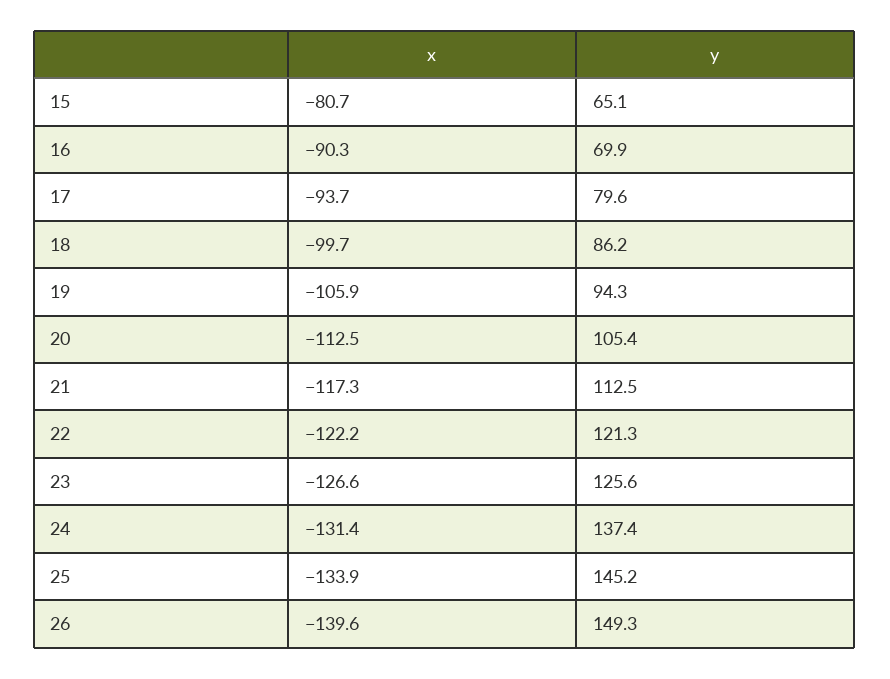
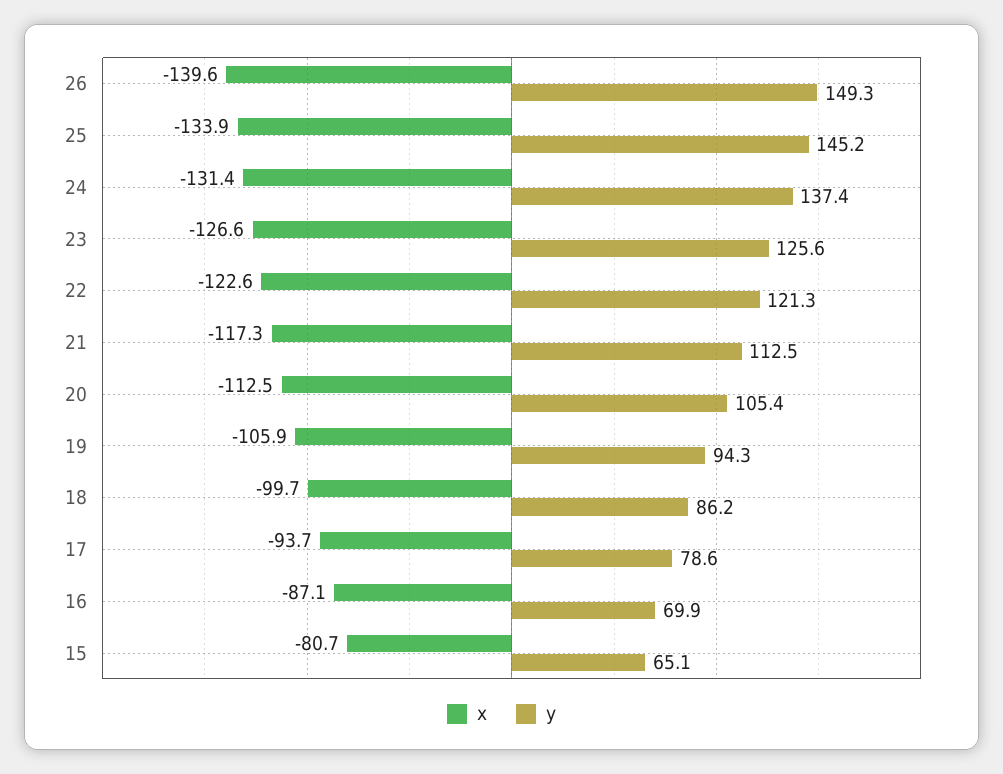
x, 16: -90.3 -> -87.1
y, 17: 79.6 -> 78.6
x, 22: -122.2 -> -122.6

